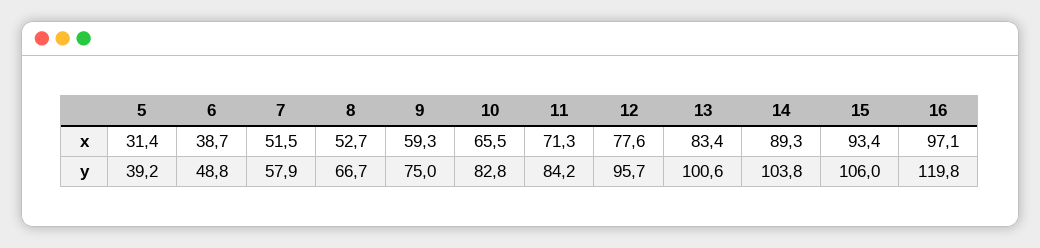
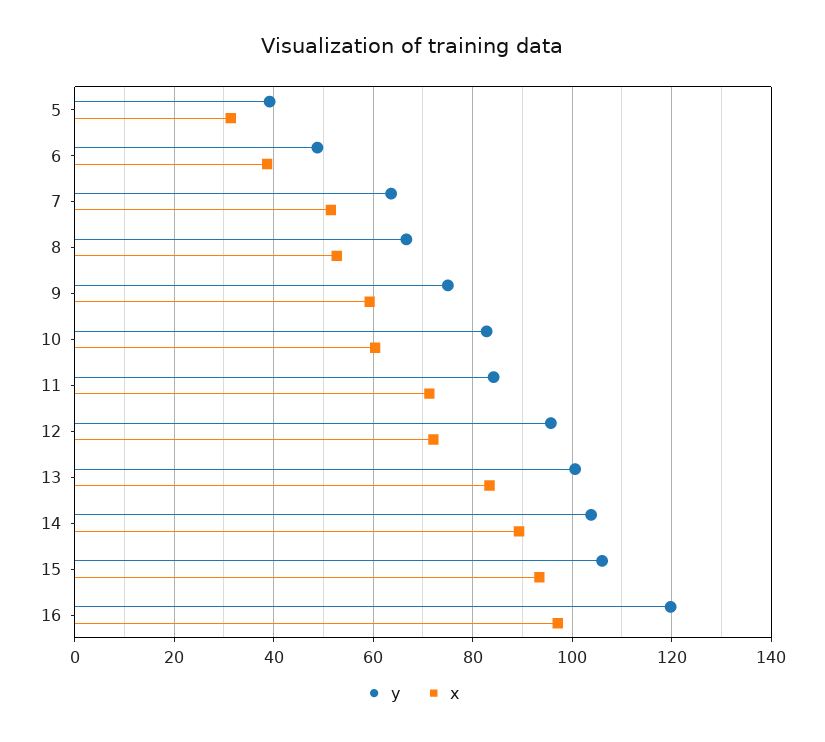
x, 10: 65.5 -> 60
x, 12: 77.6 -> 72
y, 7: 57.9 -> 64

